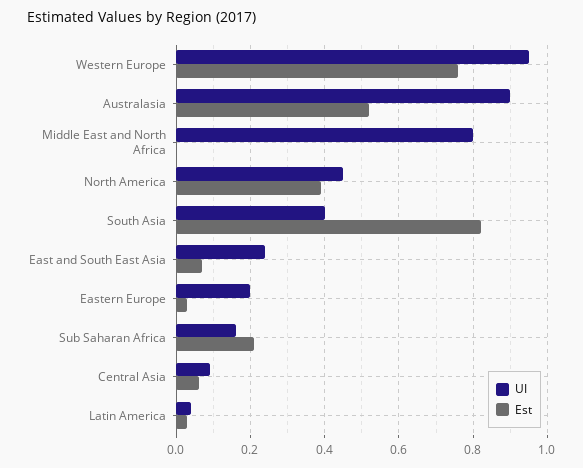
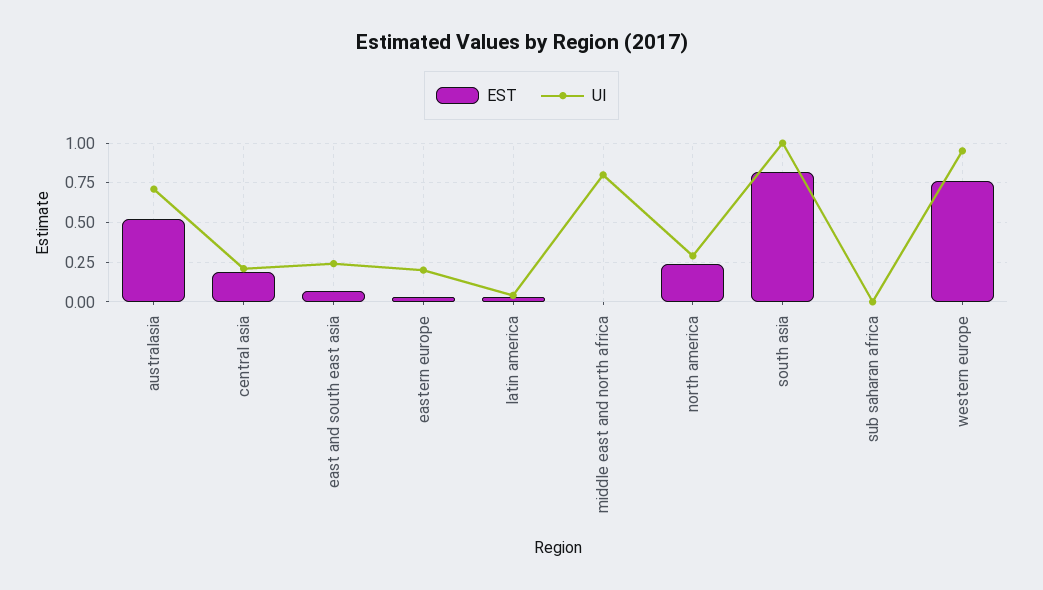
UI, Australasia: 0.9 -> 0.7
UI, North America: 0.45 -> 0.3
Est, North America: 0.4 -> 0.25
UI, South Asia: 0.4 -> 1
UI, Sub Saharan Africa: 0.15 -> 0
Est, Sub Saharan Africa: 0.2 -> 0
UI, Central Asia: 0.1 -> 0.2
Est, Central Asia: 0.05 -> 0.2

